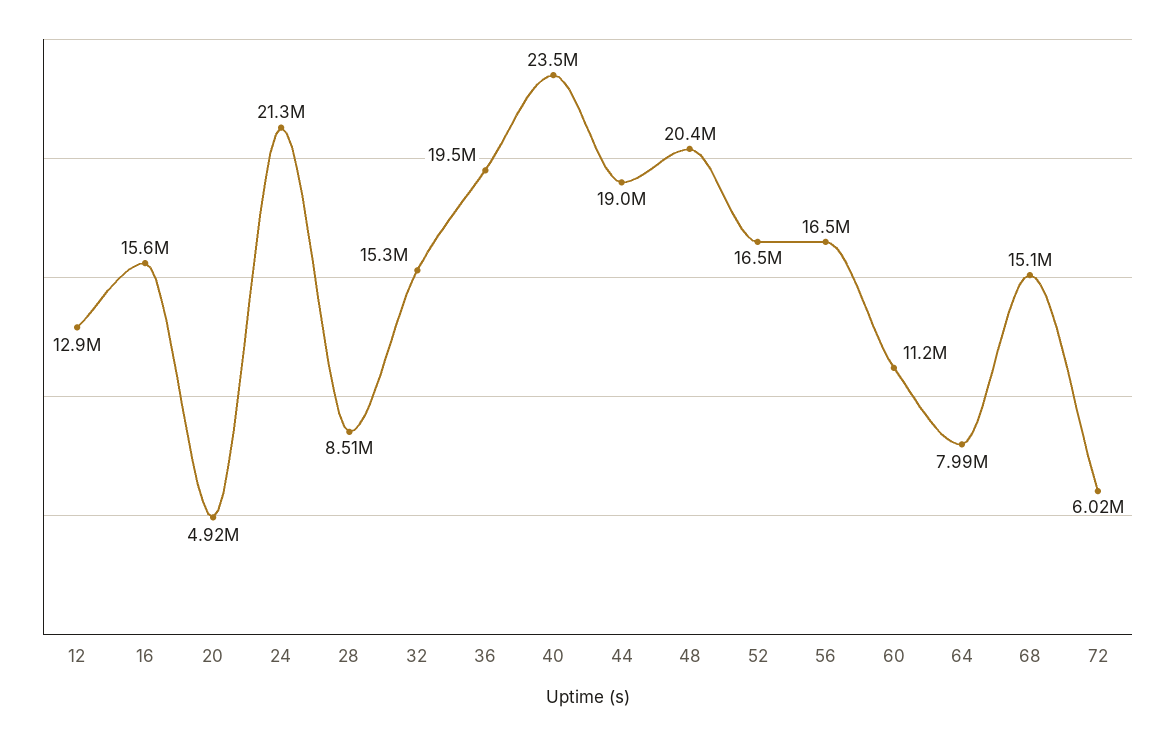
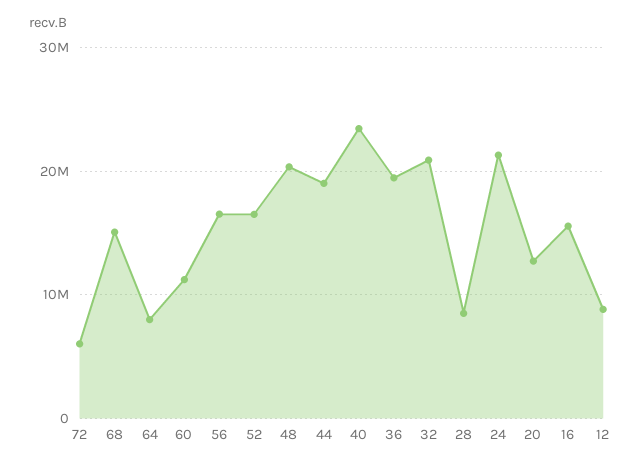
12: 12900000 -> 9000000
20: 4920000 -> 13000000
32: 15300000 -> 21000000

